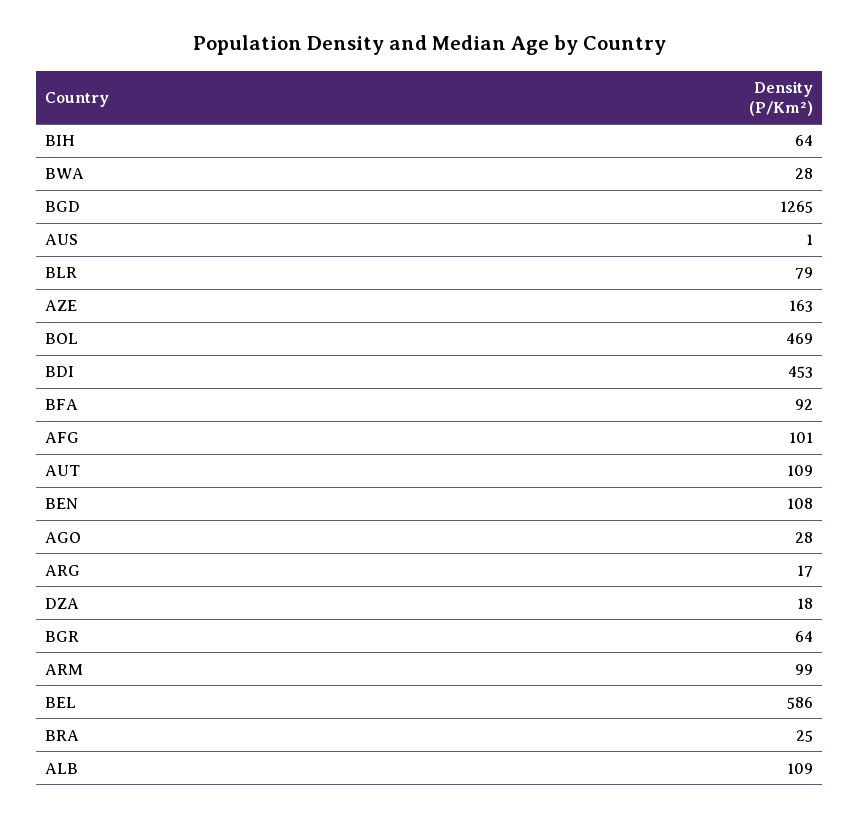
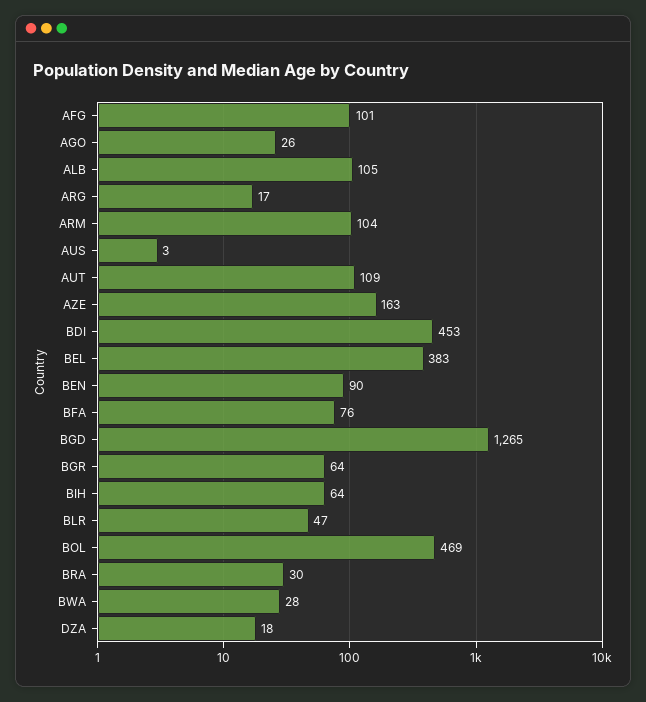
AUS: 1 -> 3
BLR: 79 -> 47
BFA: 92 -> 76
BEN: 108 -> 90
AGO: 28 -> 26
ARM: 99 -> 104
BEL: 586 -> 383
BRA: 25 -> 30
ALB: 109 -> 105

